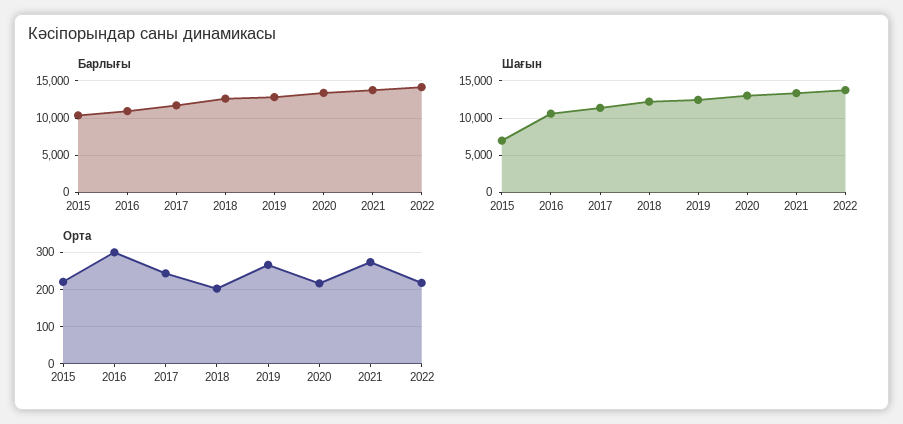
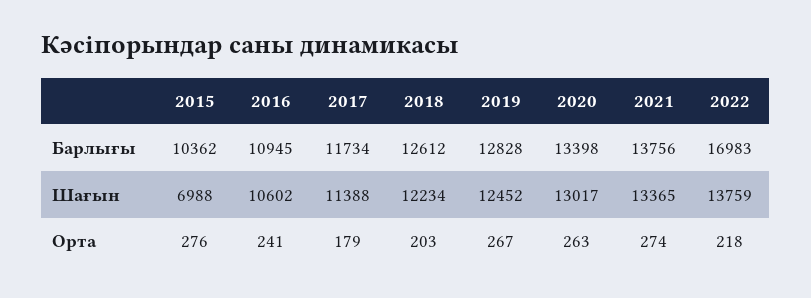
Барлығы, 2022: 14000 -> 16983
Орта, 2015: 220 -> 276
Орта, 2016: 300 -> 241
Орта, 2017: 240 -> 179
Орта, 2020: 220 -> 263

